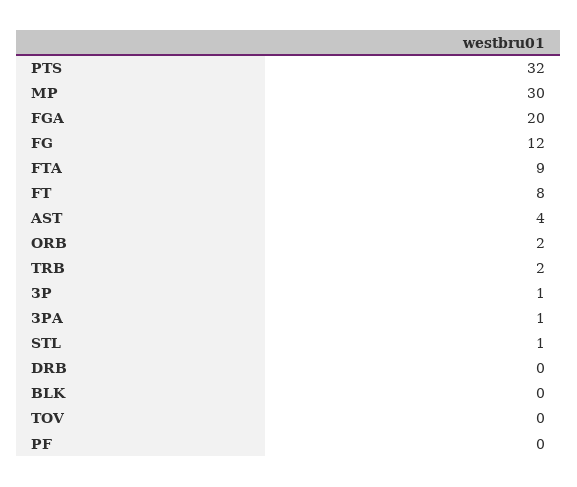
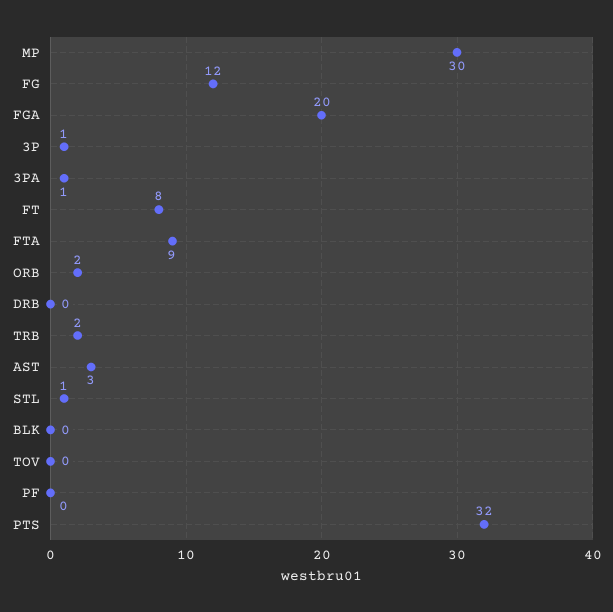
AST: 4 -> 3

